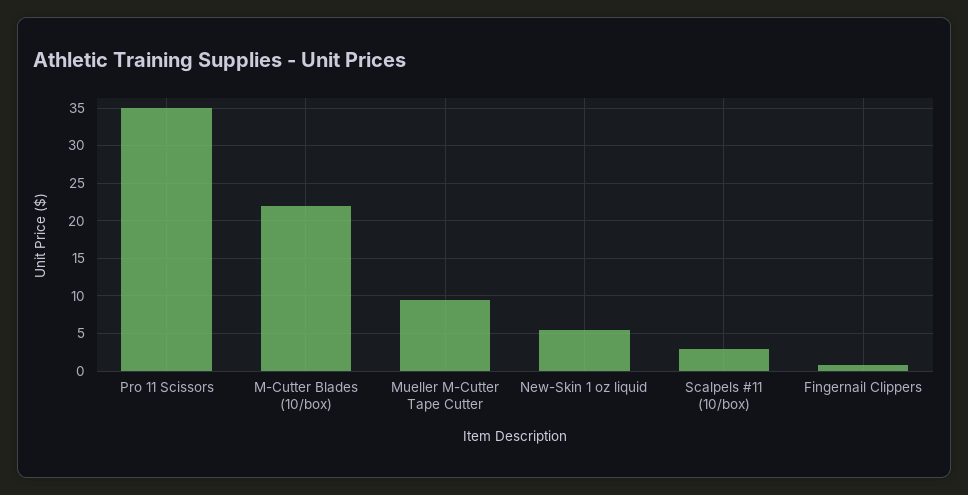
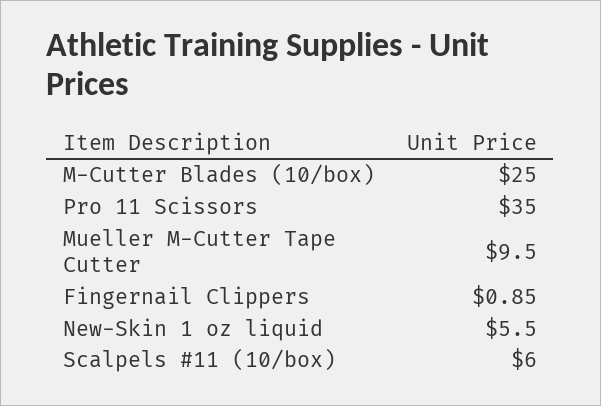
M-Cutter Blades (10/box): 22 -> 25
Scalpels #11 (10/box): 3 -> 6

